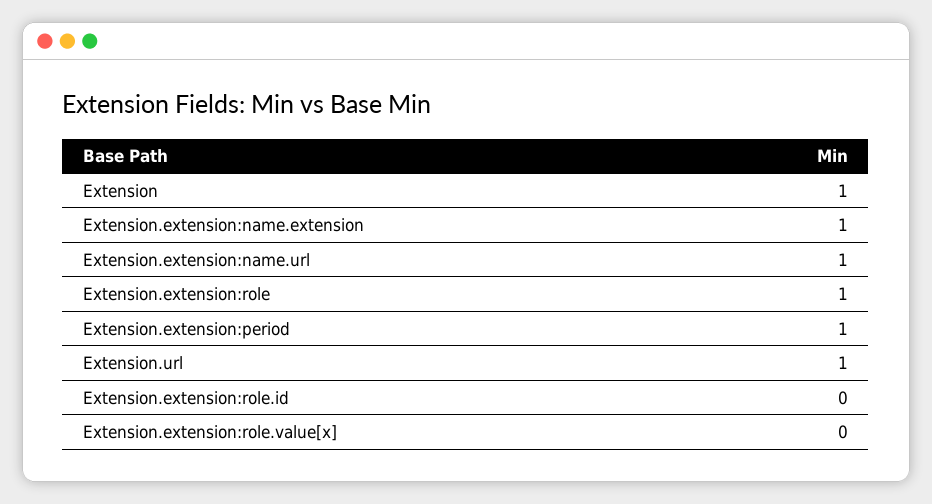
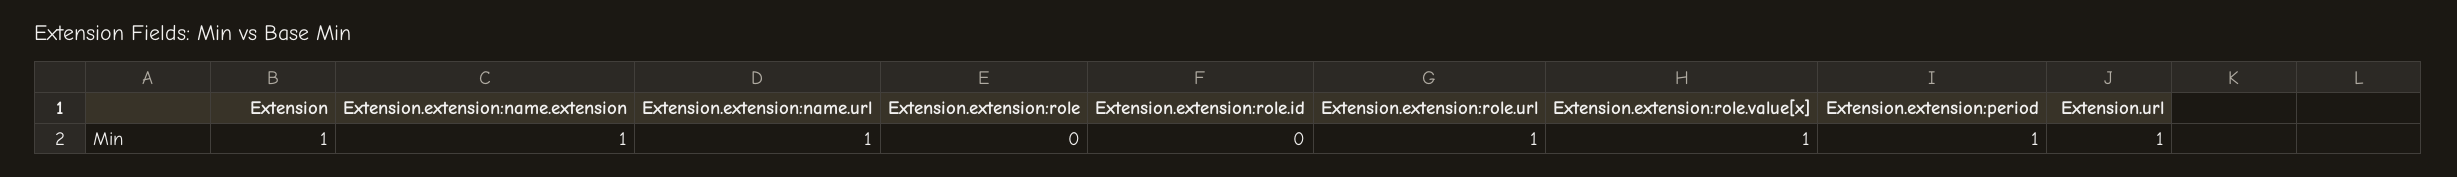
Extension.extension:role: 1 -> 0
Extension.extension:role.value[x]: 0 -> 1
Extension.extension:role.url: none -> 1

